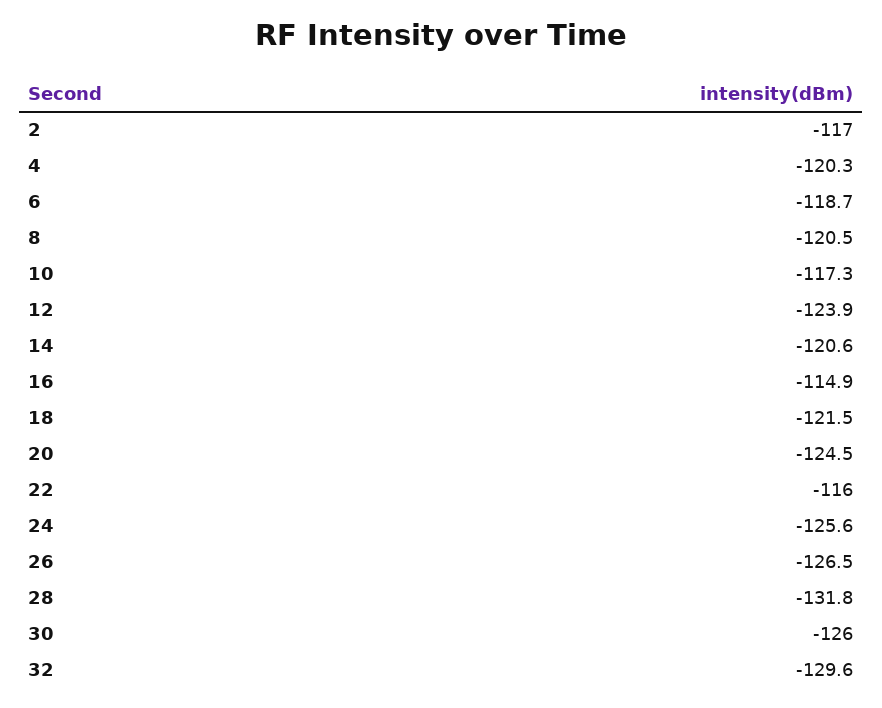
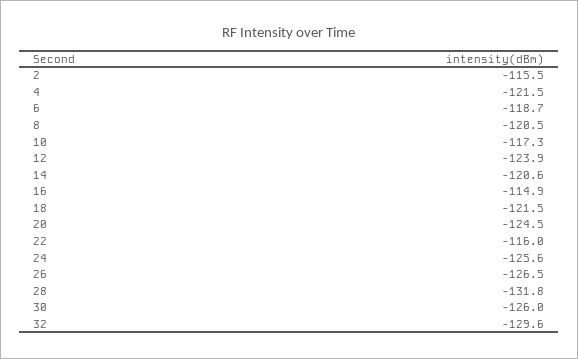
2: -117 -> -115.5
4: -120.3 -> -121.5

